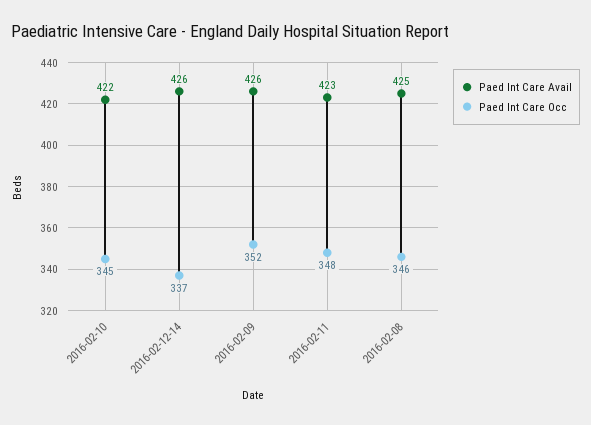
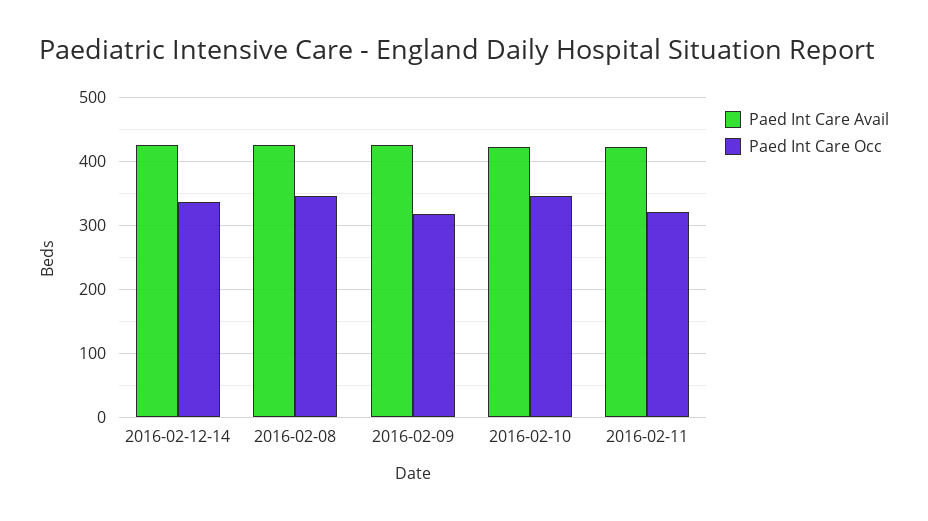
Paed Int Care Occ, 2016-02-09: 352 -> 320
Paed Int Care Occ, 2016-02-11: 348 -> 320

